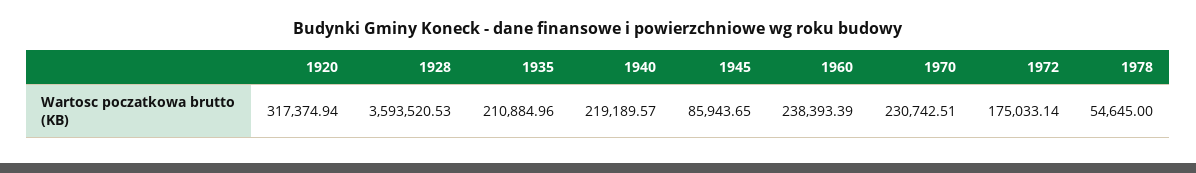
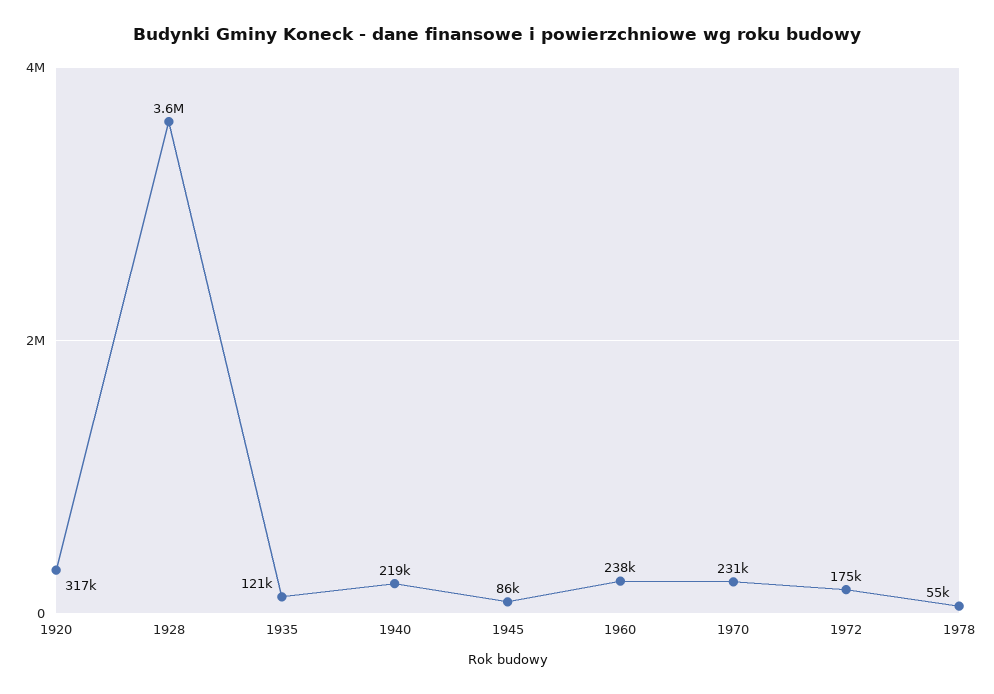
1935: 210884.96 -> 121000

